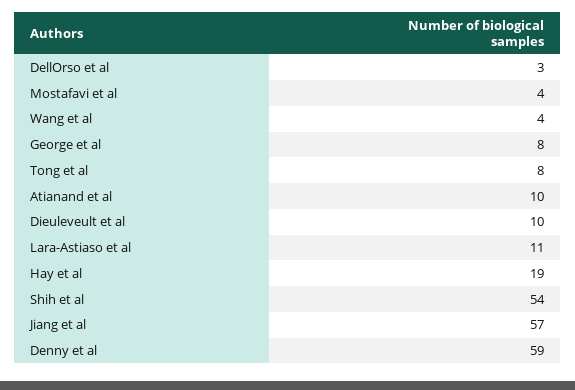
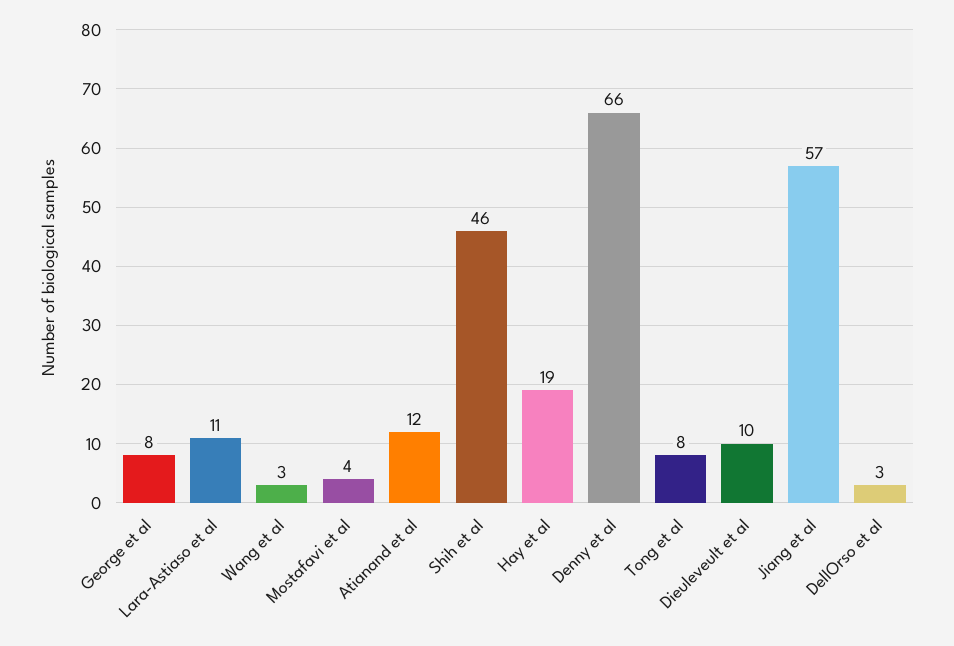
Wang et al: 4 -> 3
Atianand et al: 10 -> 12
Shih et al: 54 -> 46
Denny et al: 59 -> 66

